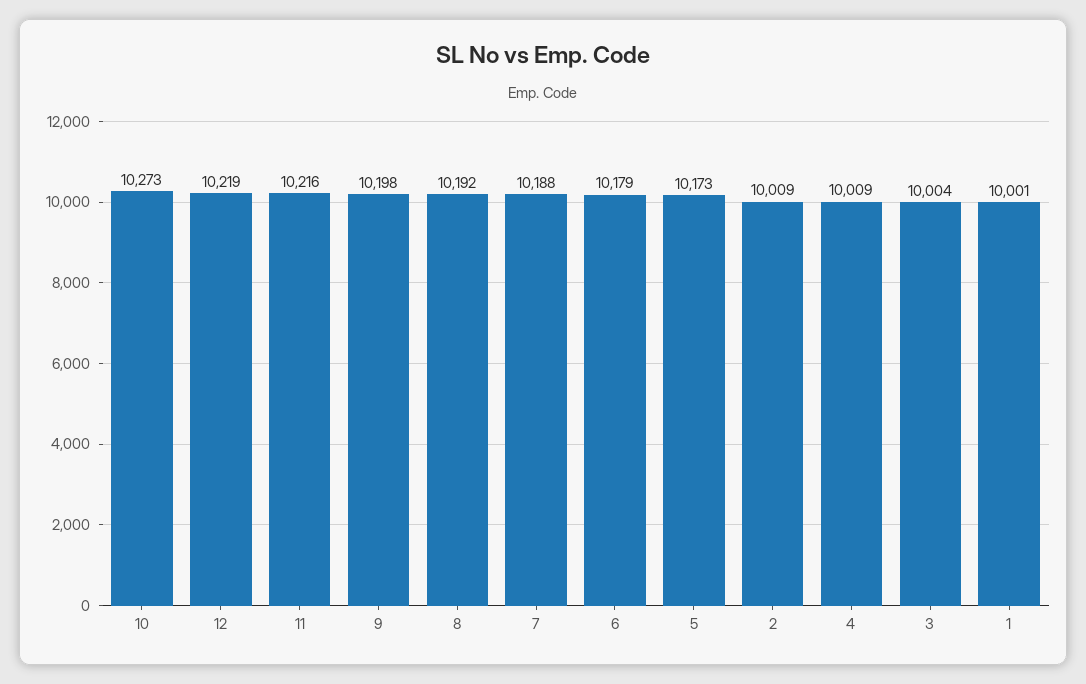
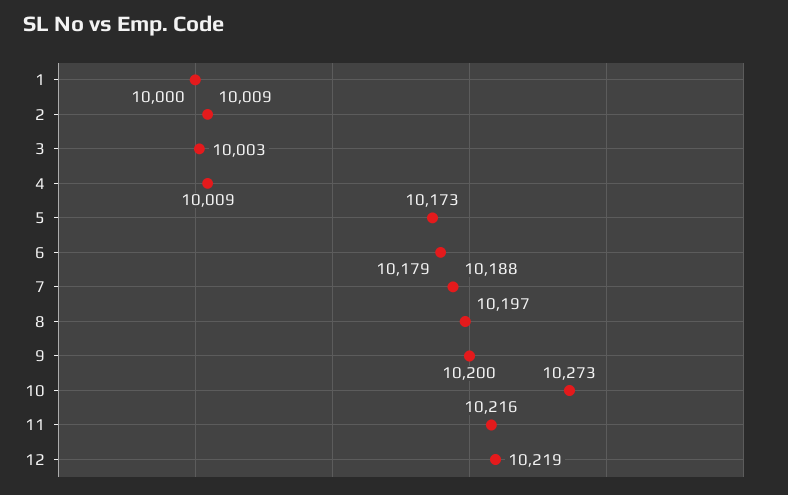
9: 10198 -> 10200
8: 10192 -> 10197
3: 10004 -> 10003
1: 10001 -> 10000

